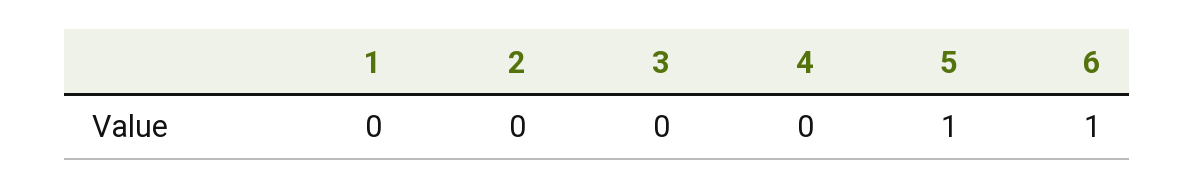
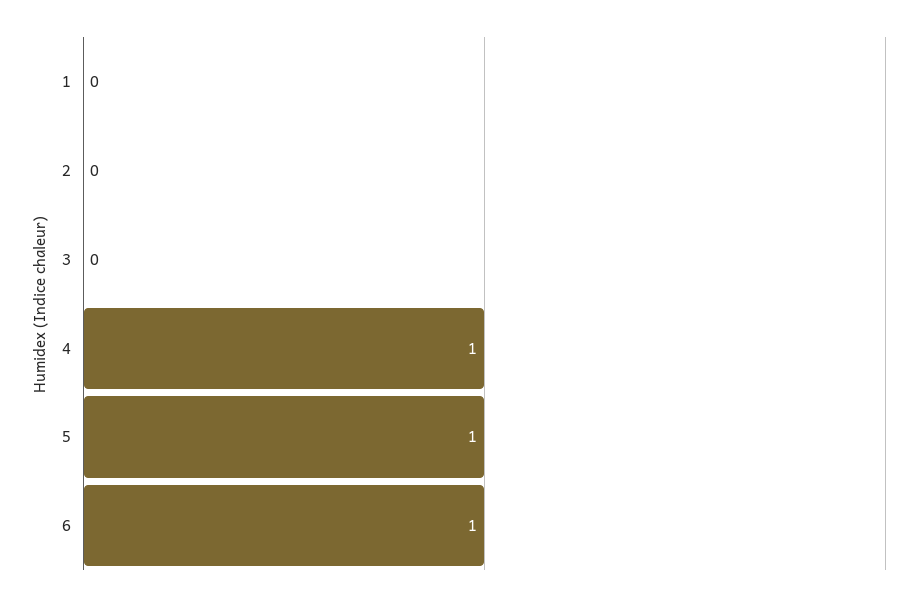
4: 0 -> 1

